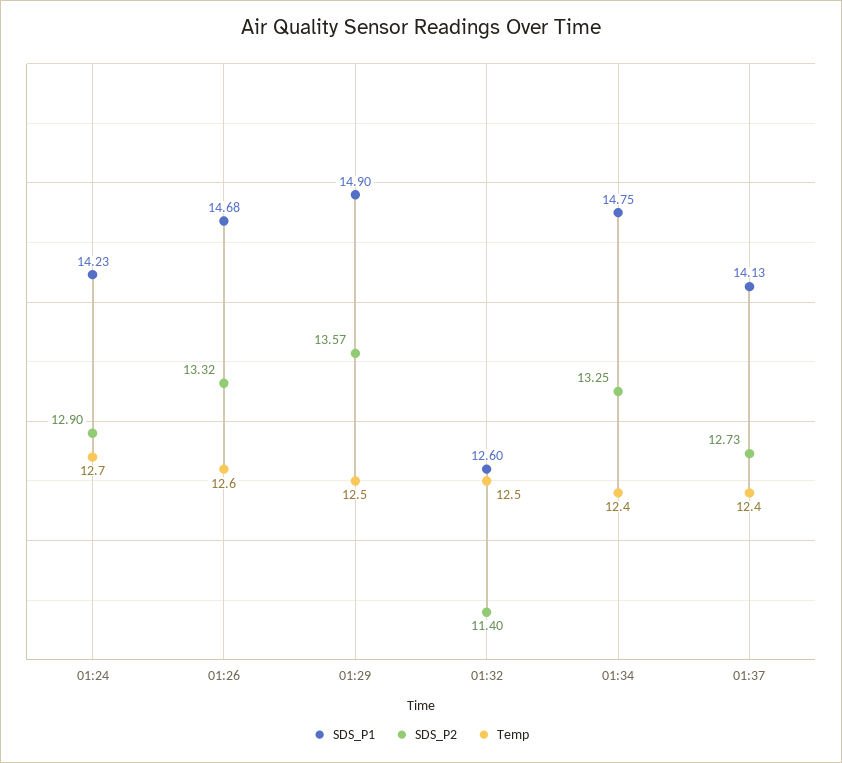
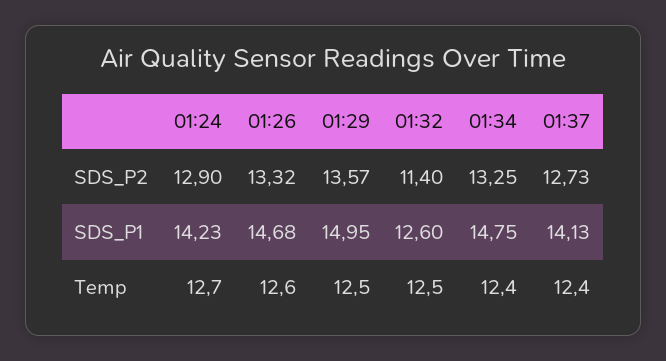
SDS_P1, 01:29: 14.9 -> 14.95

